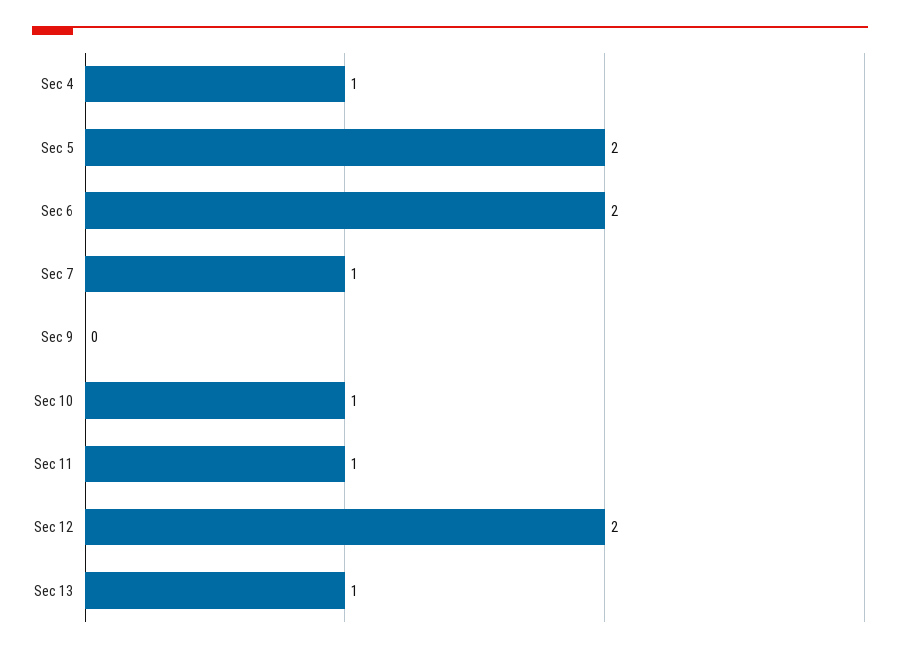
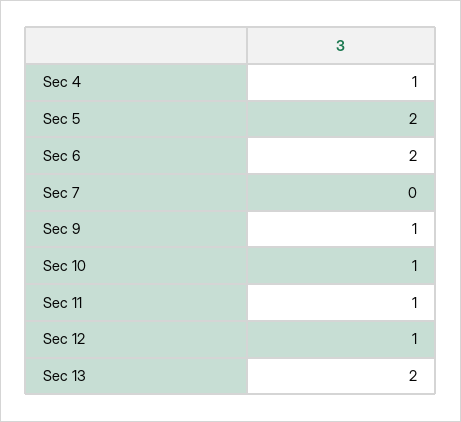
Sec 7: 1 -> 0
Sec 9: 0 -> 1
Sec 12: 2 -> 1
Sec 13: 1 -> 2

